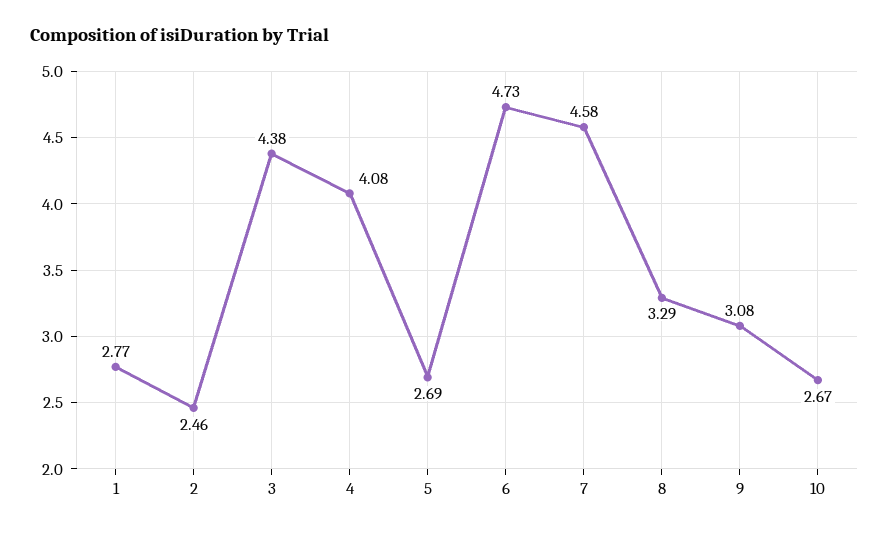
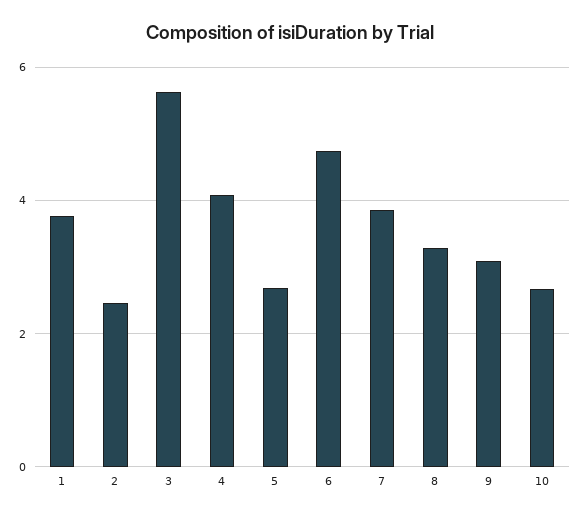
1: 2.77 -> 3.8
3: 4.38 -> 5.6
7: 4.58 -> 3.8

